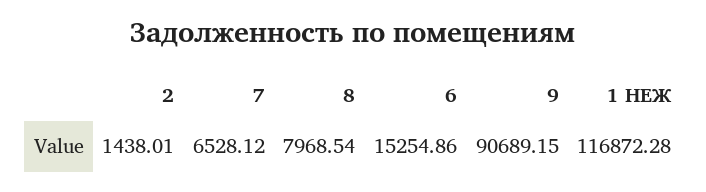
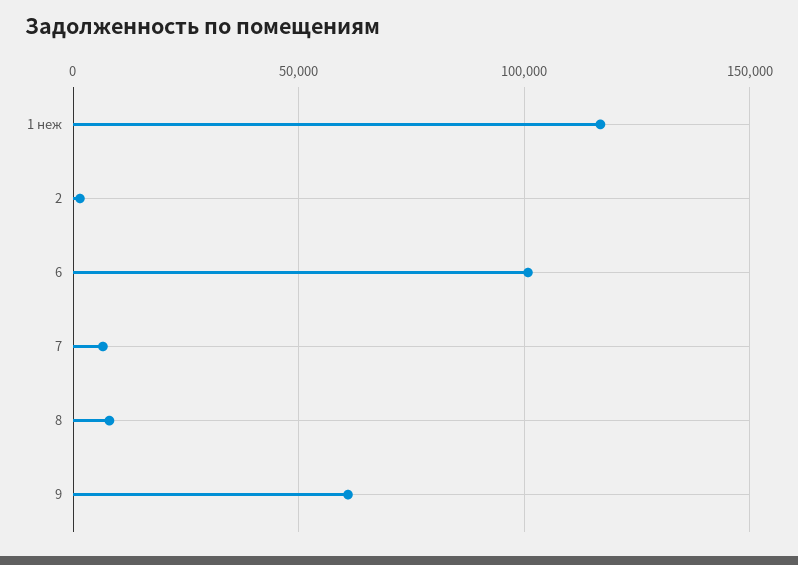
6: 15254.86 -> 100000
9: 90689.15 -> 60000

